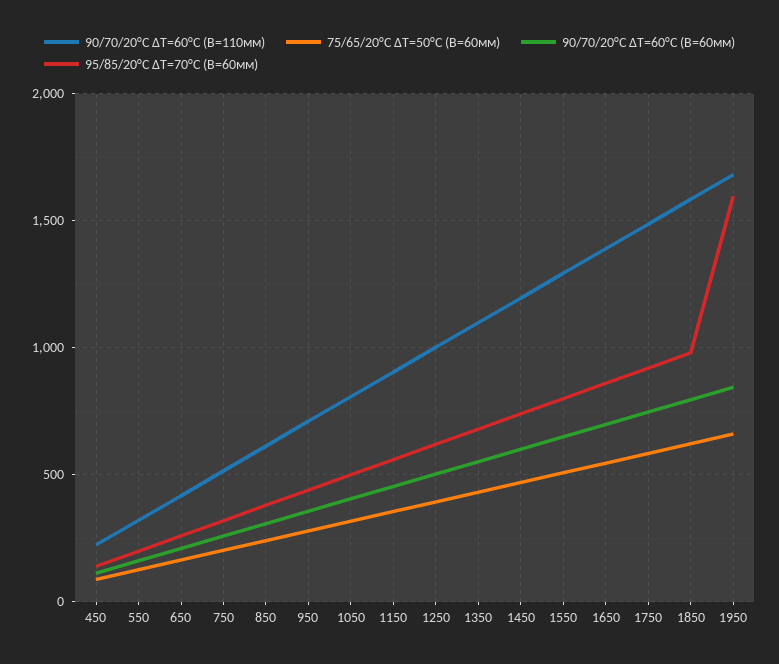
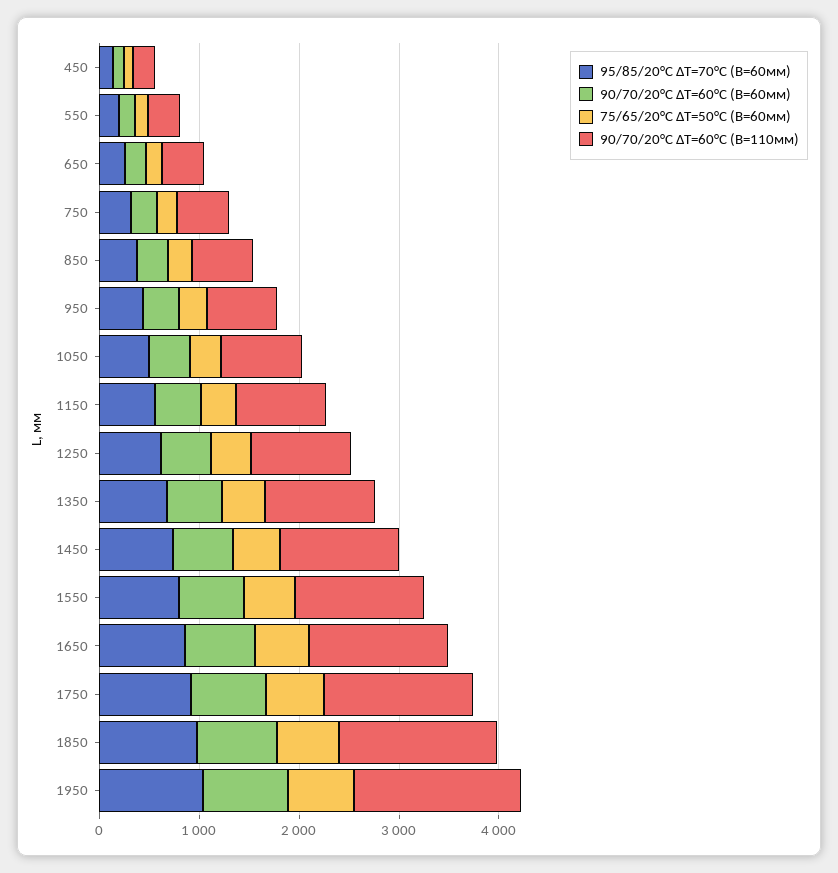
95/85/20°С ∆Т=70°С (В=60мм), 1950: 1600 -> 1000

